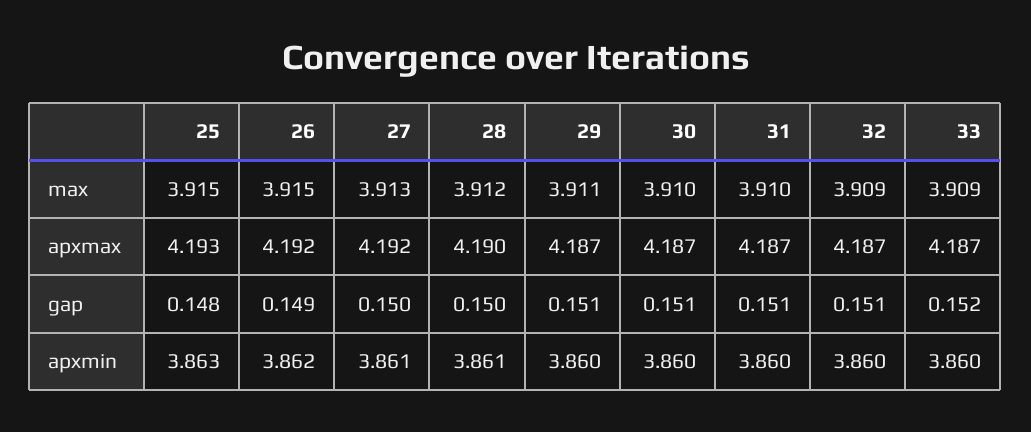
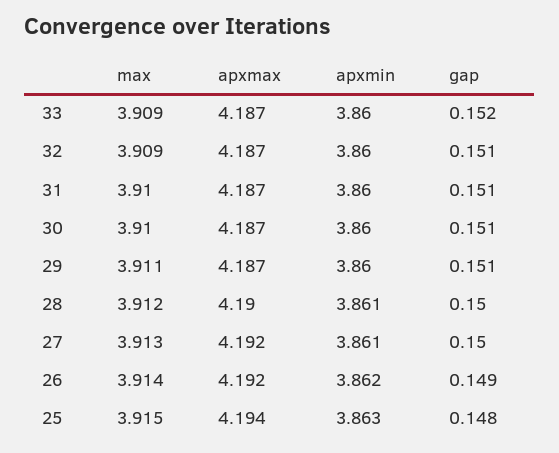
26, max: 3.915 -> 3.914
25, apxmax: 4.193 -> 4.194

